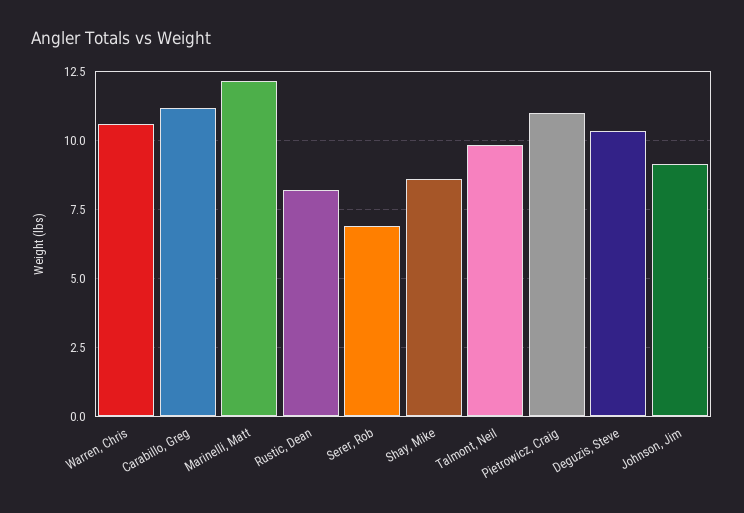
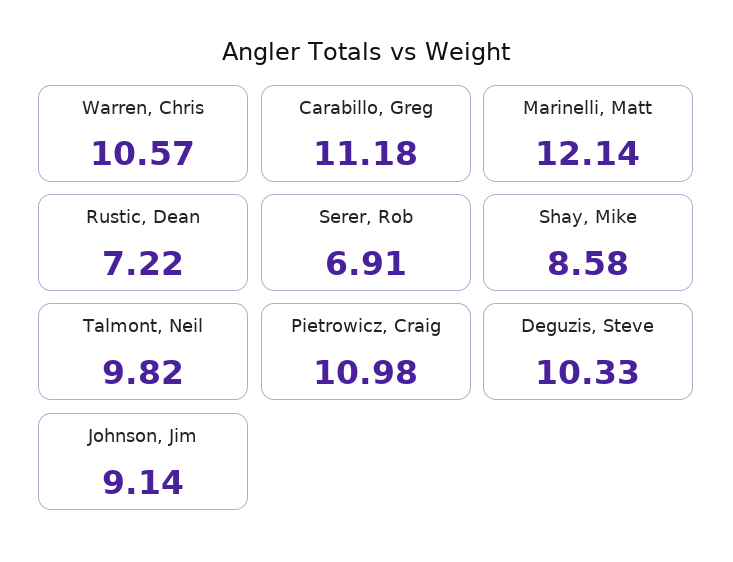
Rustic, Dean: 8.25 -> 7.22

